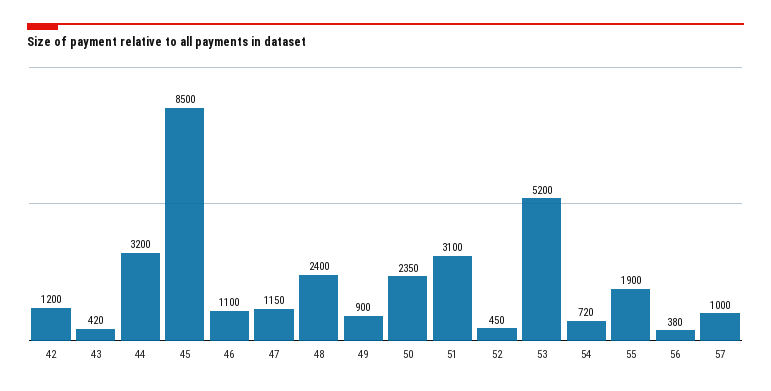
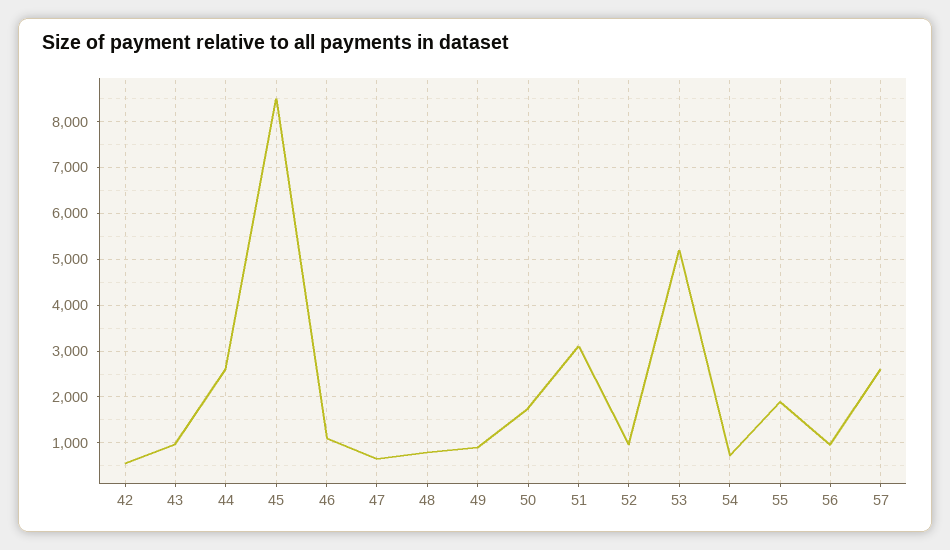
42: 1200 -> 600
43: 420 -> 1000
44: 3200 -> 2600
47: 1150 -> 600
48: 2400 -> 800
50: 2350 -> 1800
52: 450 -> 1000
56: 380 -> 1000
57: 1000 -> 2600

